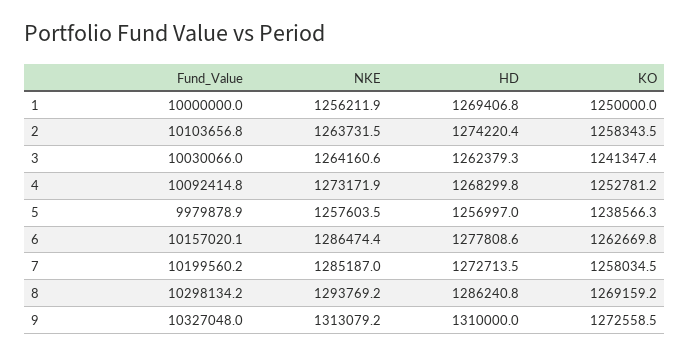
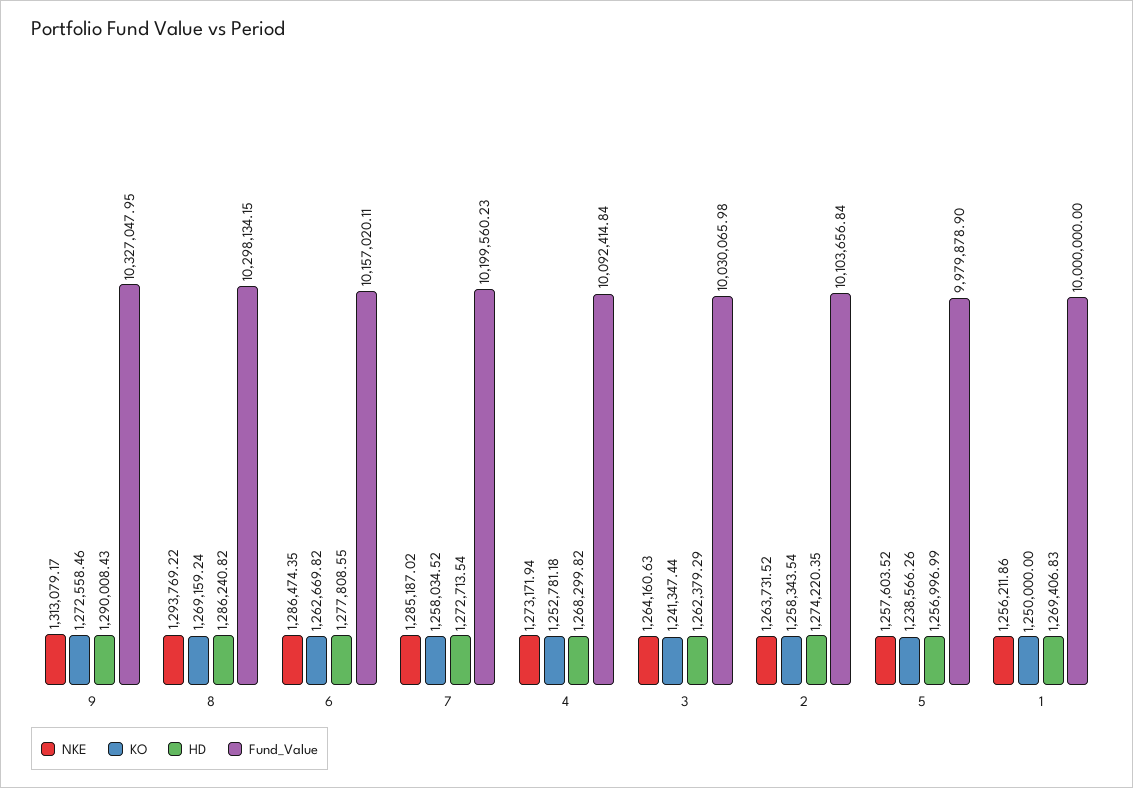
HD, 9: 1310000 -> 1290008.43

